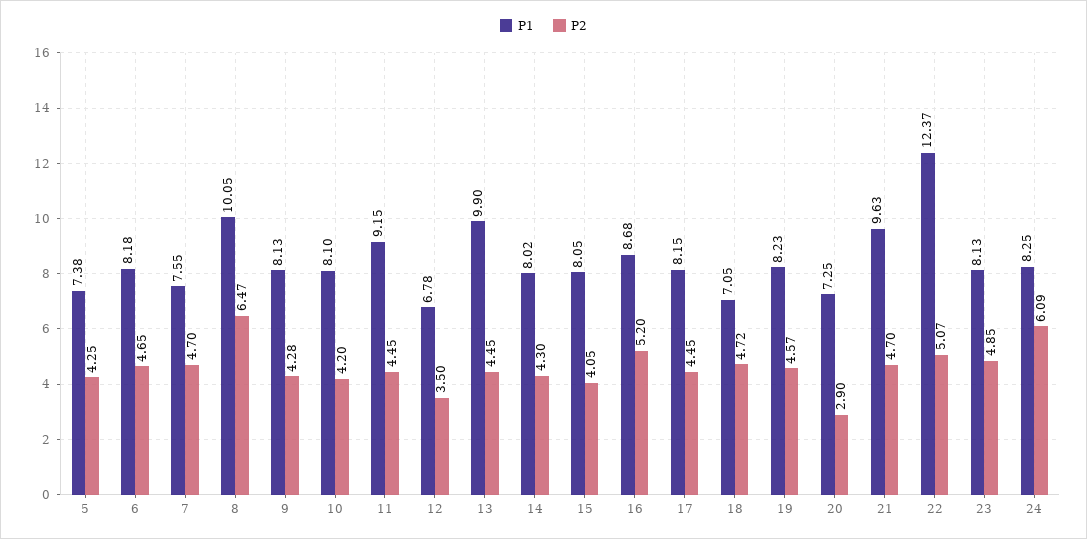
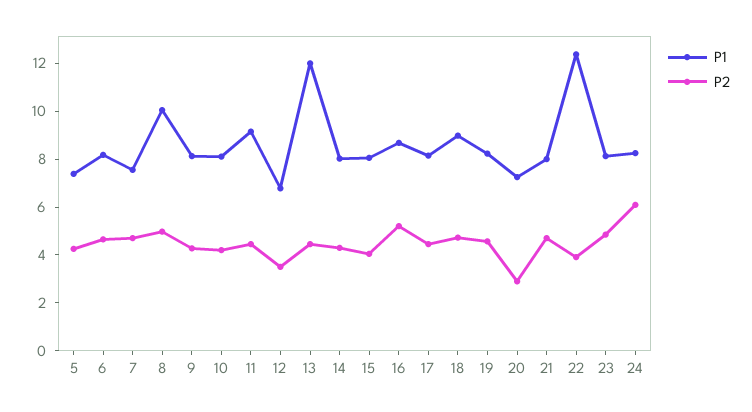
P2, 8: 6.47 -> 5
P1, 13: 9.9 -> 12
P1, 18: 7.05 -> 9
P1, 21: 9.63 -> 8
P2, 22: 5.07 -> 4

